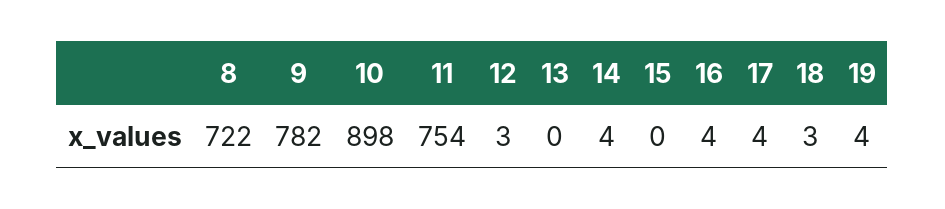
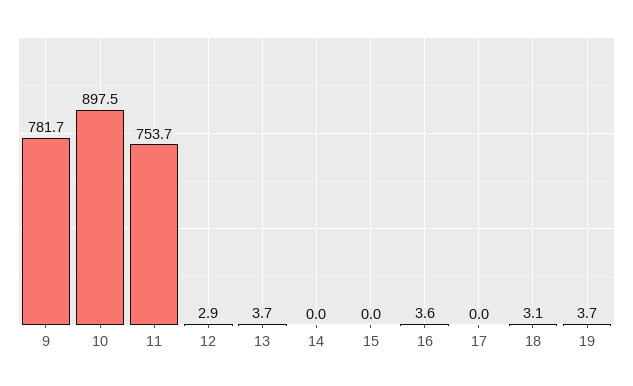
8: 722 -> none
13: 0 -> 3.7
14: 4 -> 0
17: 4 -> 0

